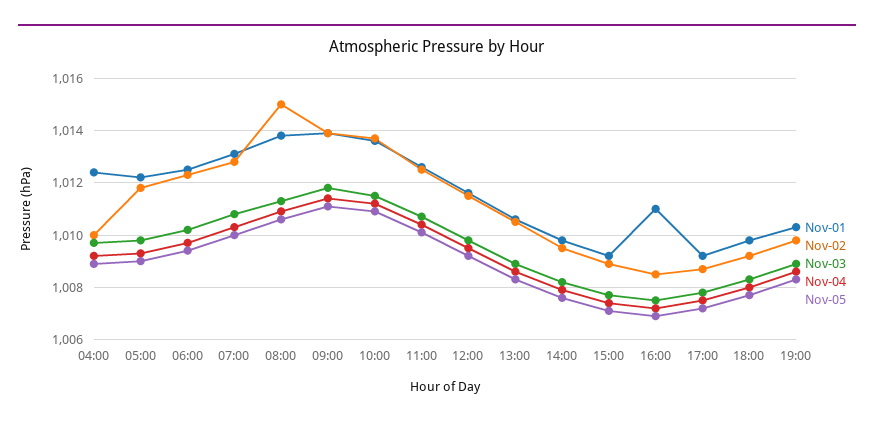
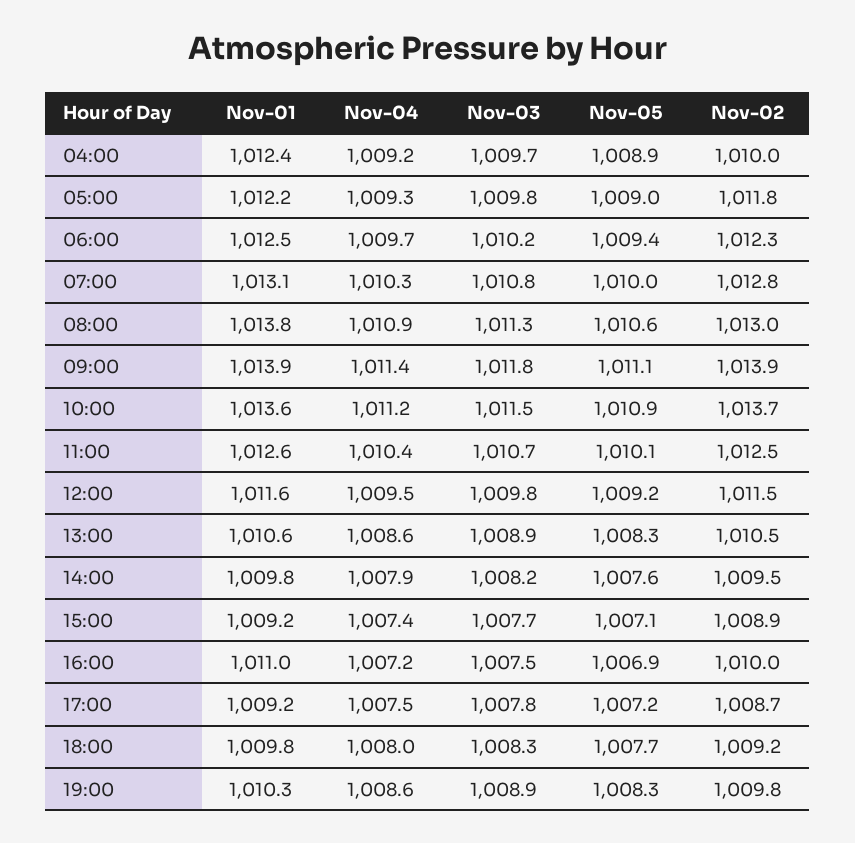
Nov-02, 08:00: 1015 -> 1013
Nov-02, 16:00: 1008.5 -> 1010

